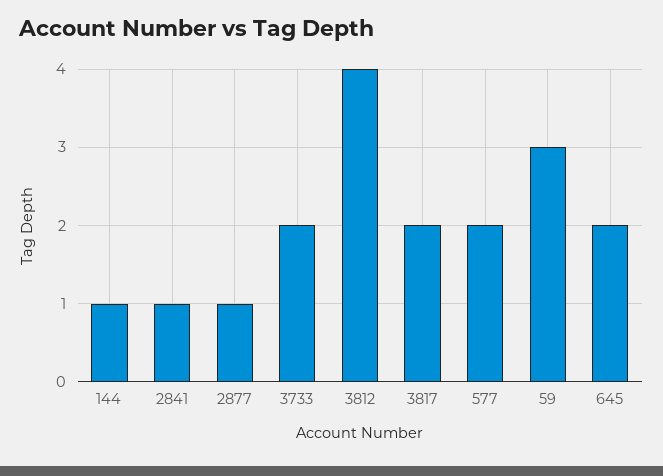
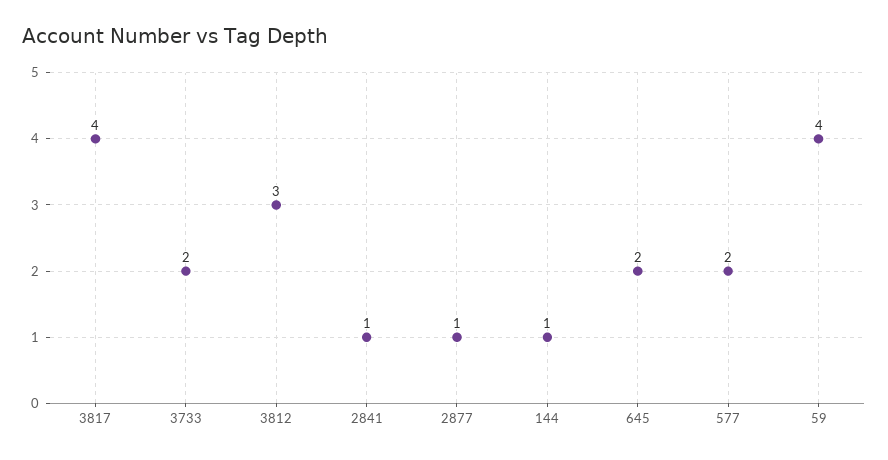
3812: 4 -> 3
3817: 2 -> 4
59: 3 -> 4

